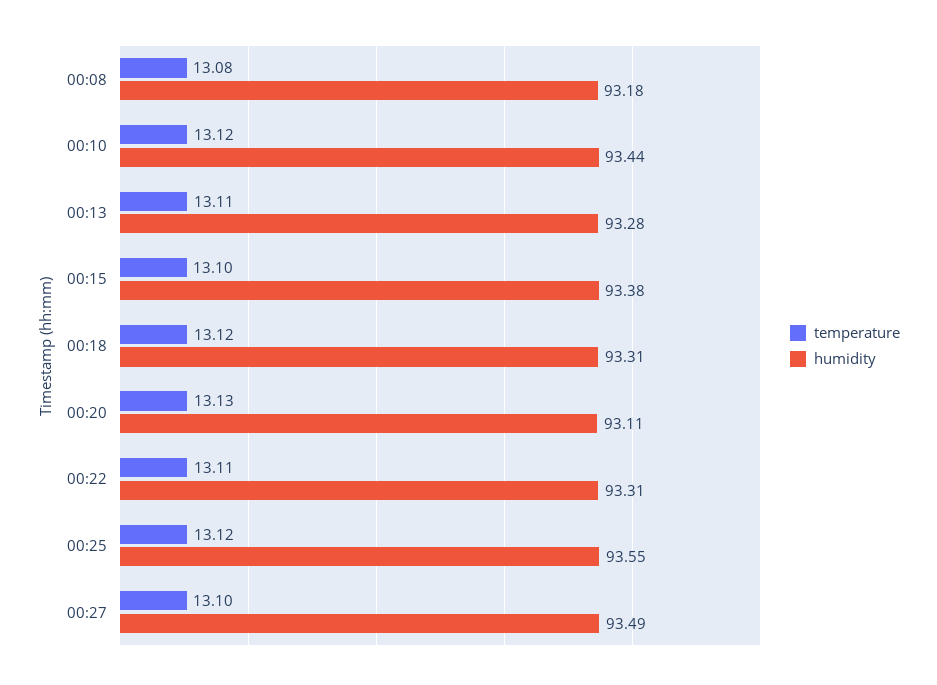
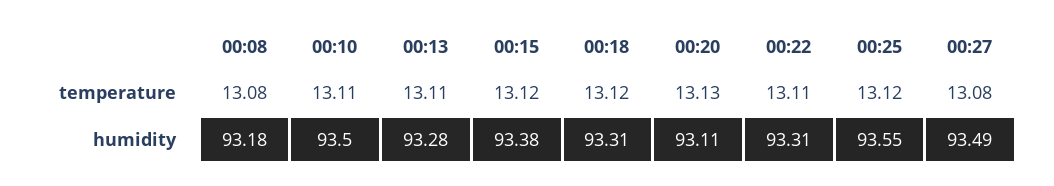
temperature, 00:10: 13.12 -> 13.11
humidity, 00:10: 93.44 -> 93.5
temperature, 00:15: 13.1 -> 13.12
temperature, 00:27: 13.1 -> 13.08

